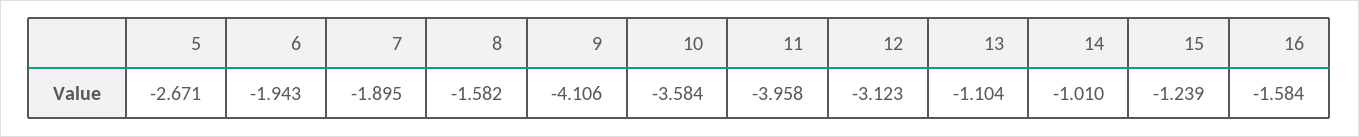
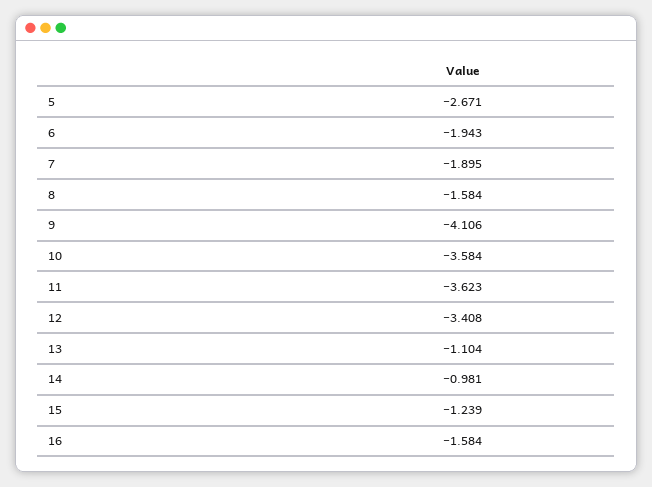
8: -1.582 -> -1.584
11: -3.958 -> -3.623
12: -3.123 -> -3.408
14: -1.01 -> -0.981

